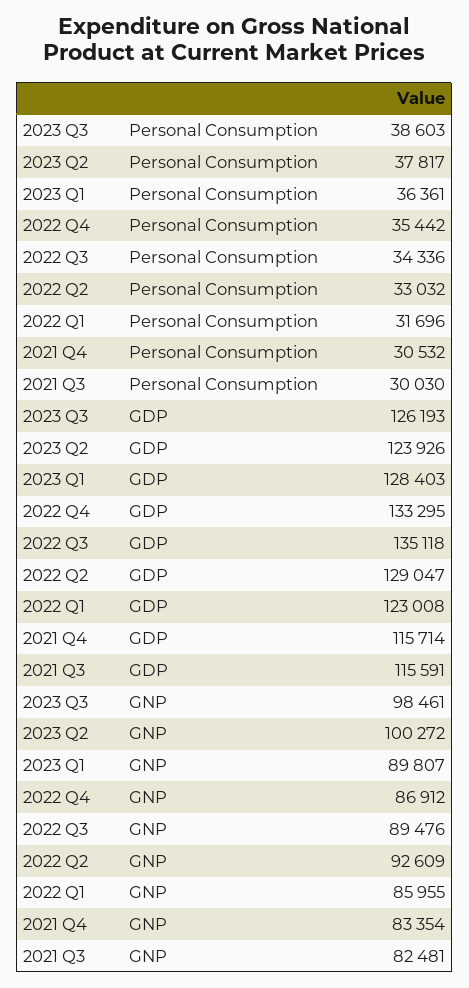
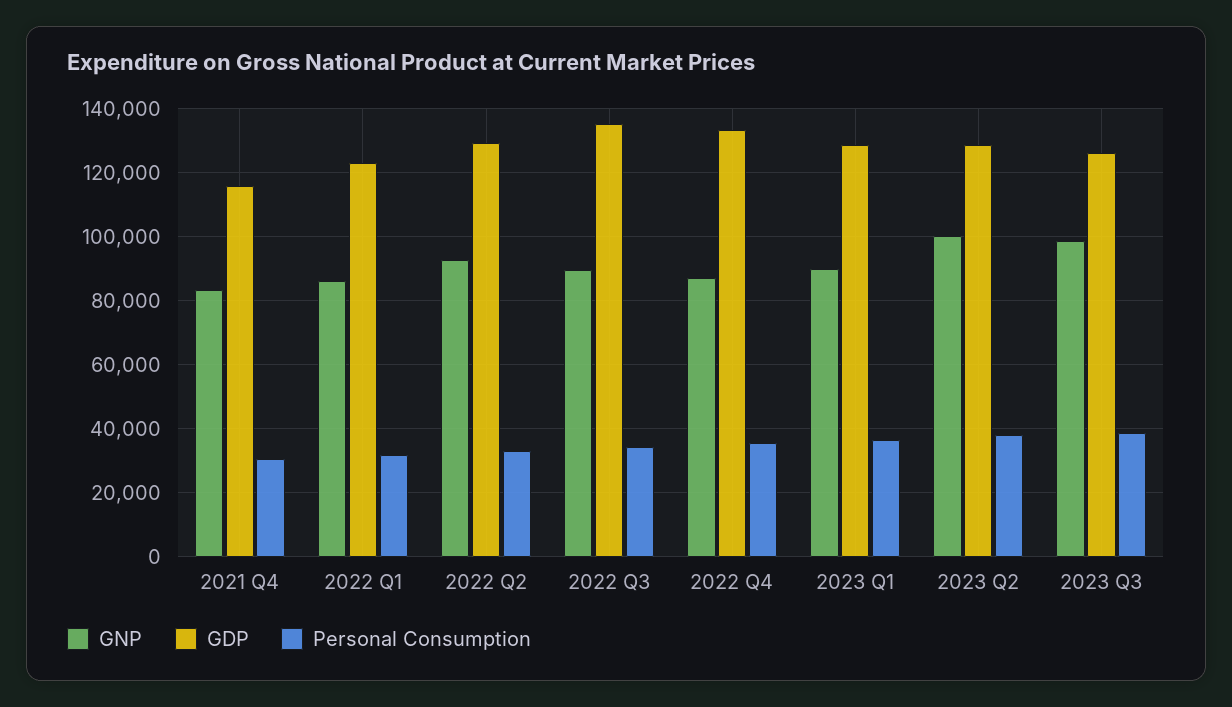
Personal Consumption, 2021 Q3: 30030 -> none
GDP, 2023 Q2: 123926 -> 128000
GDP, 2021 Q3: 115591 -> none
GNP, 2021 Q3: 82481 -> none

